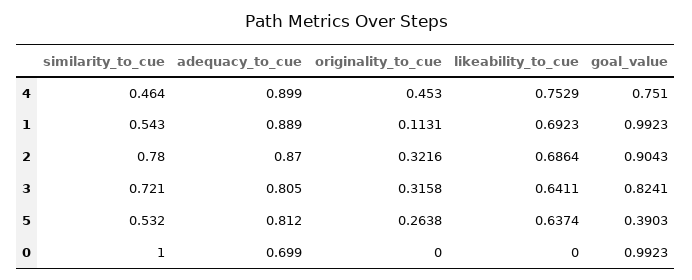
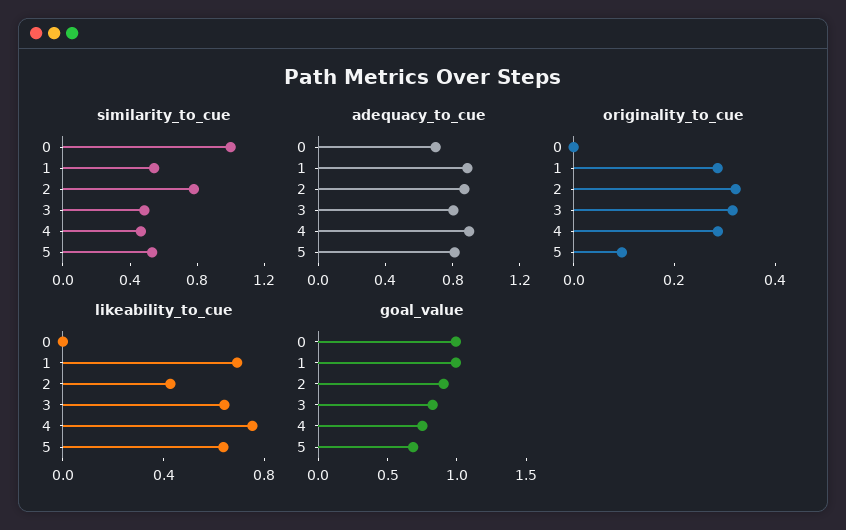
originality_to_cue, 4: 0.453 -> 0.3
originality_to_cue, 1: 0.1131 -> 0.3
likeability_to_cue, 2: 0.6864 -> 0.4
similarity_to_cue, 3: 0.721 -> 0.5
originality_to_cue, 5: 0.2638 -> 0.1
goal_value, 5: 0.3903 -> 0.7

